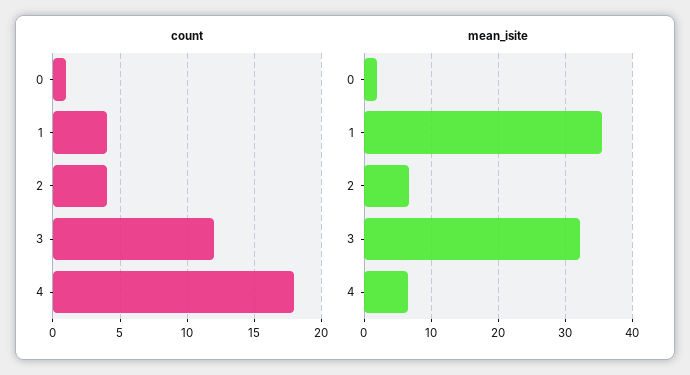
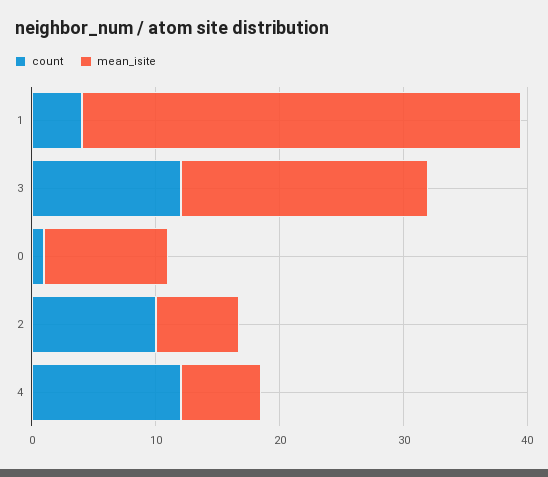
count, 2: 4 -> 10
count, 4: 18 -> 12
mean_isite, 0: 2 -> 10
mean_isite, 3: 32 -> 20

